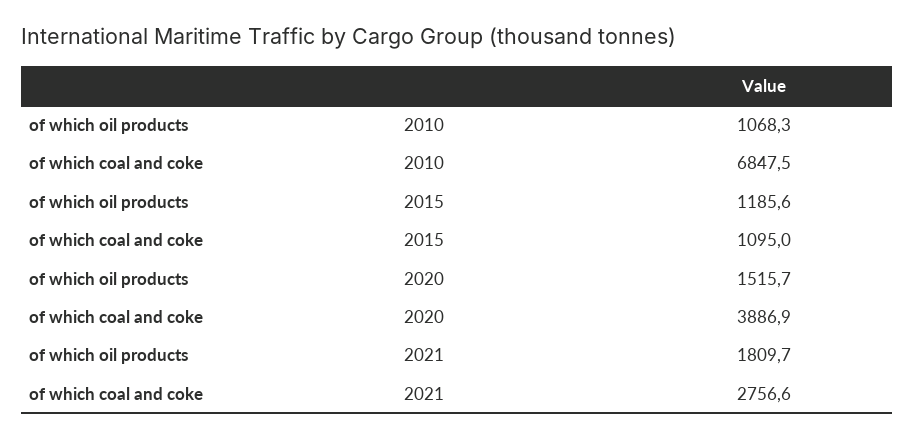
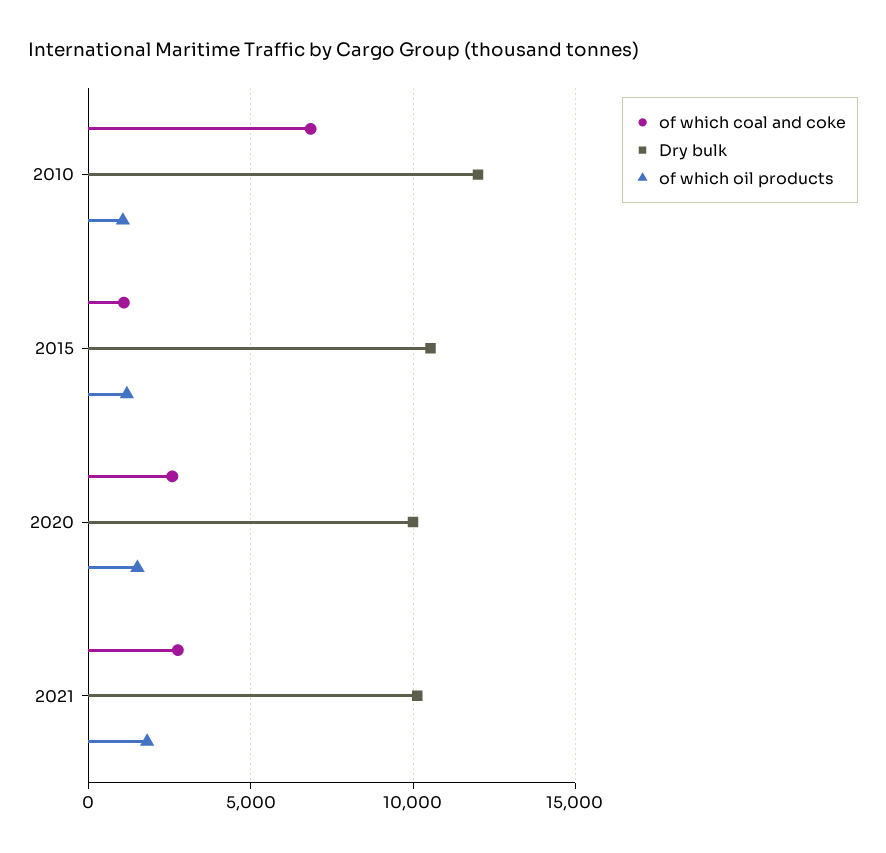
of which coal and coke, 2020: 3886.9 -> 2500
Dry bulk, 2010: none -> 12000
Dry bulk, 2015: none -> 10500
Dry bulk, 2020: none -> 10000
Dry bulk, 2021: none -> 10000

